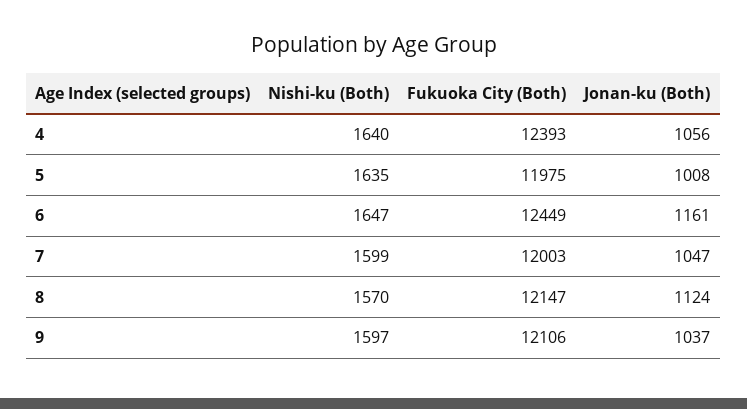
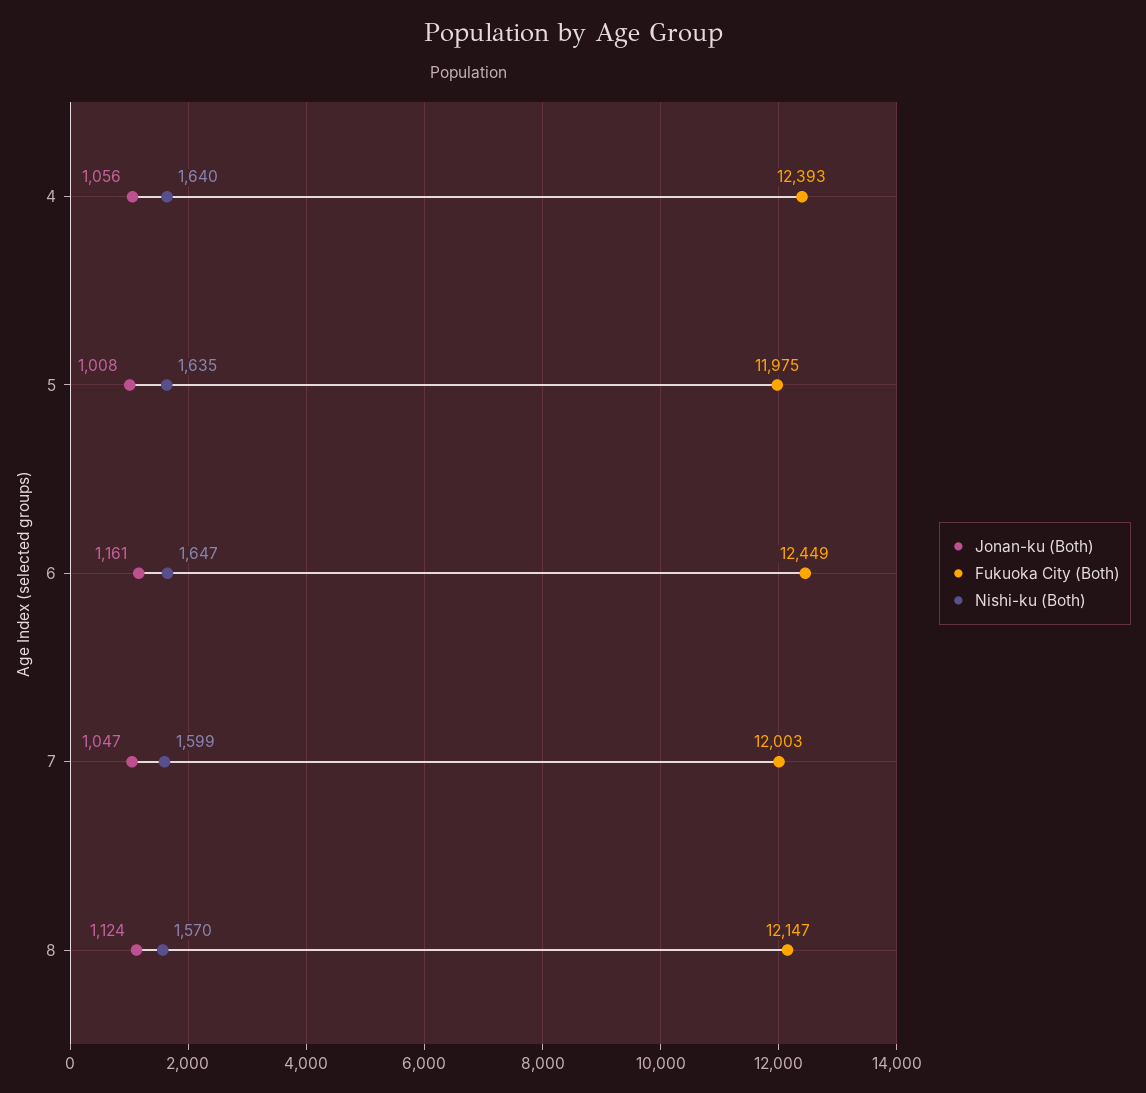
Nishi-ku (Both), 9: 1597 -> none
Fukuoka City (Both), 9: 12106 -> none
Jonan-ku (Both), 9: 1037 -> none

